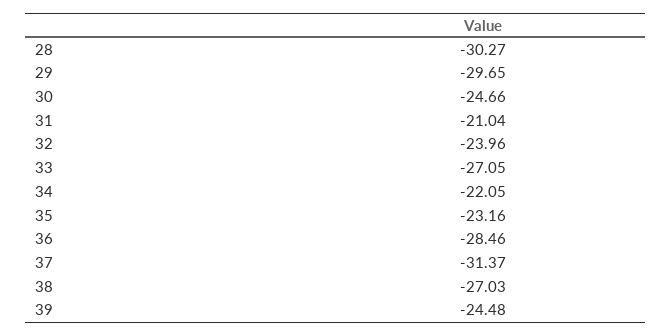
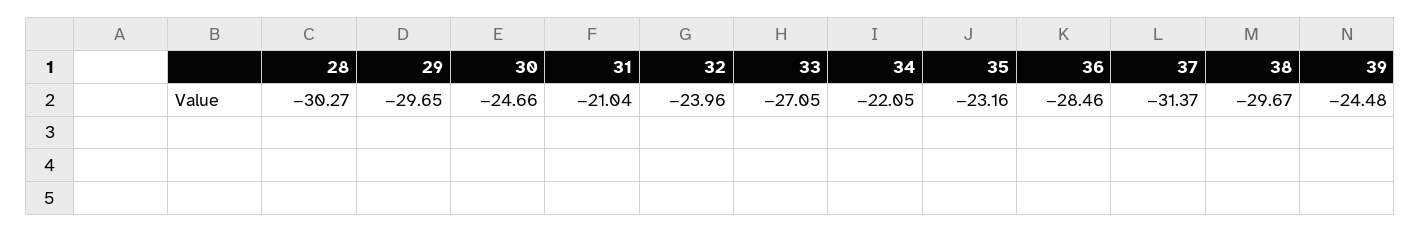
38: -27.03 -> -29.67

